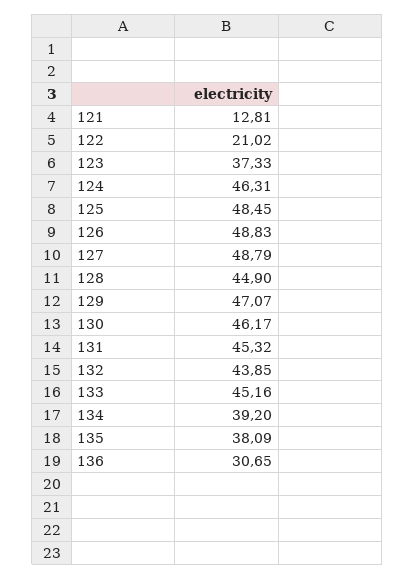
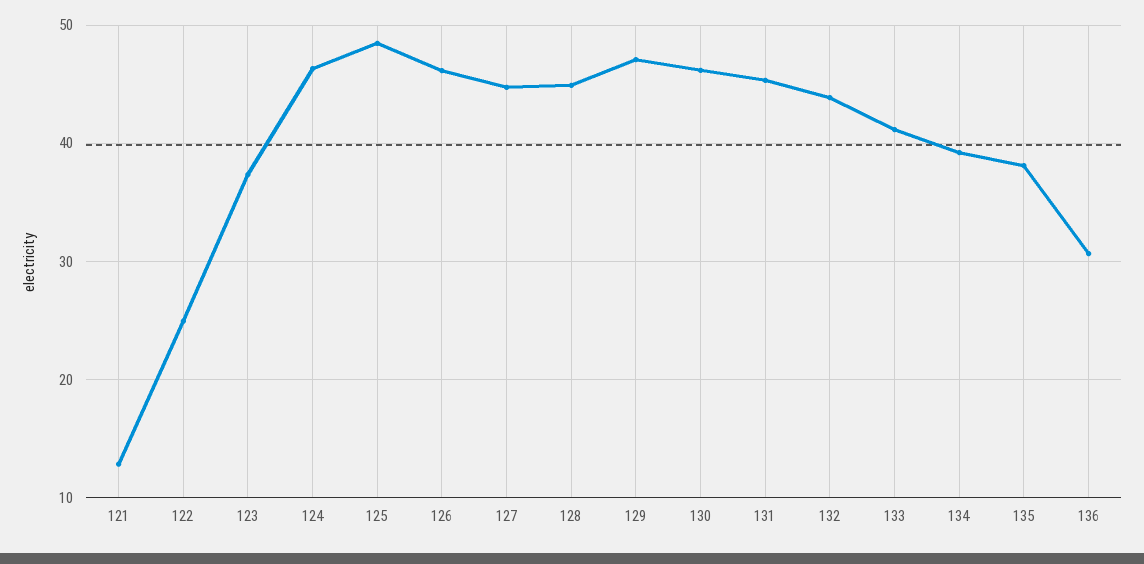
122: 21.02 -> 25
126: 48.83 -> 46
127: 48.79 -> 45
133: 45.16 -> 41

